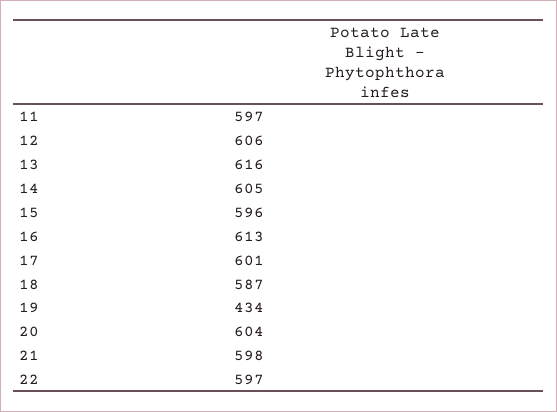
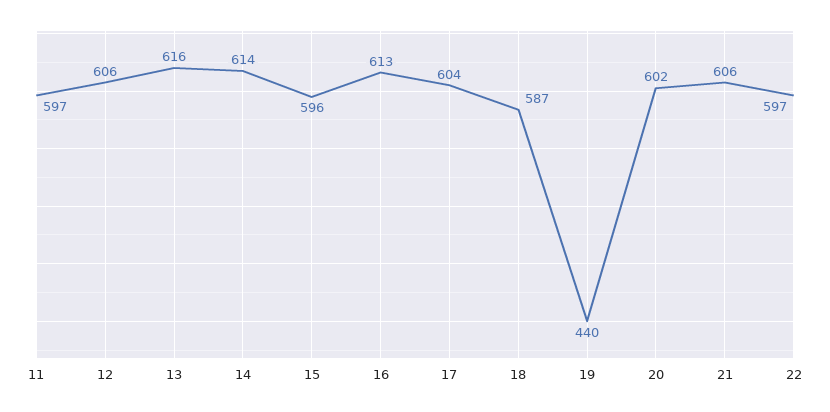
14: 605 -> 614
17: 601 -> 604
19: 434 -> 440
20: 604 -> 602
21: 598 -> 606

